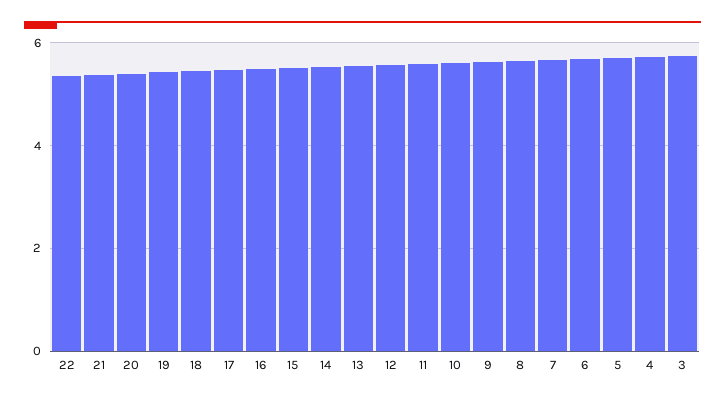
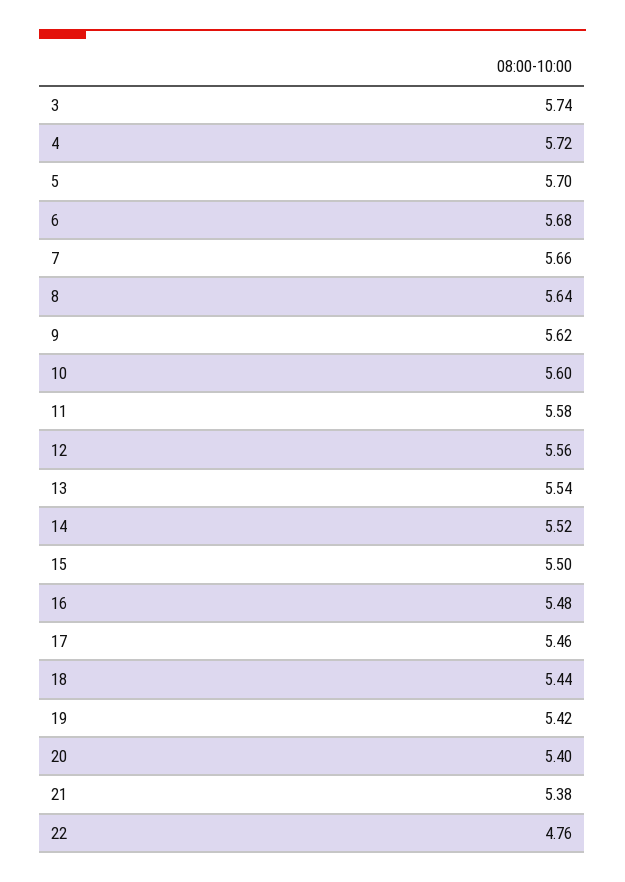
22: 5.4 -> 4.76

